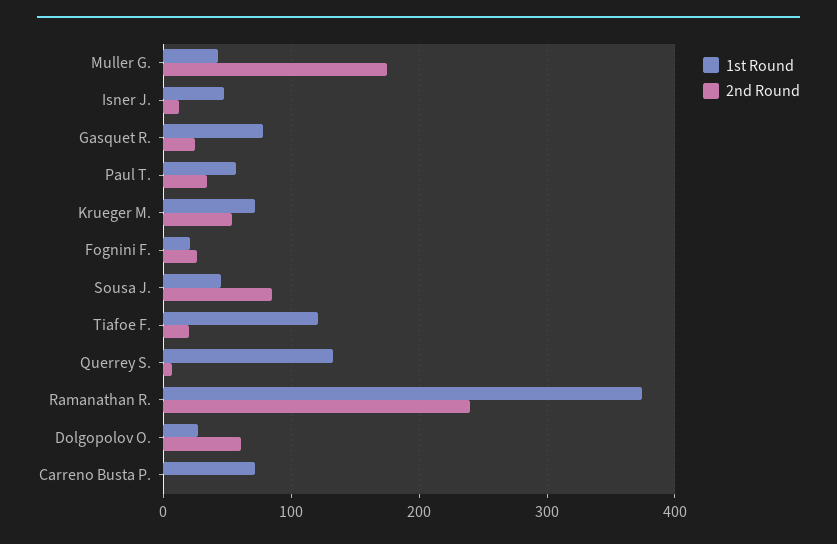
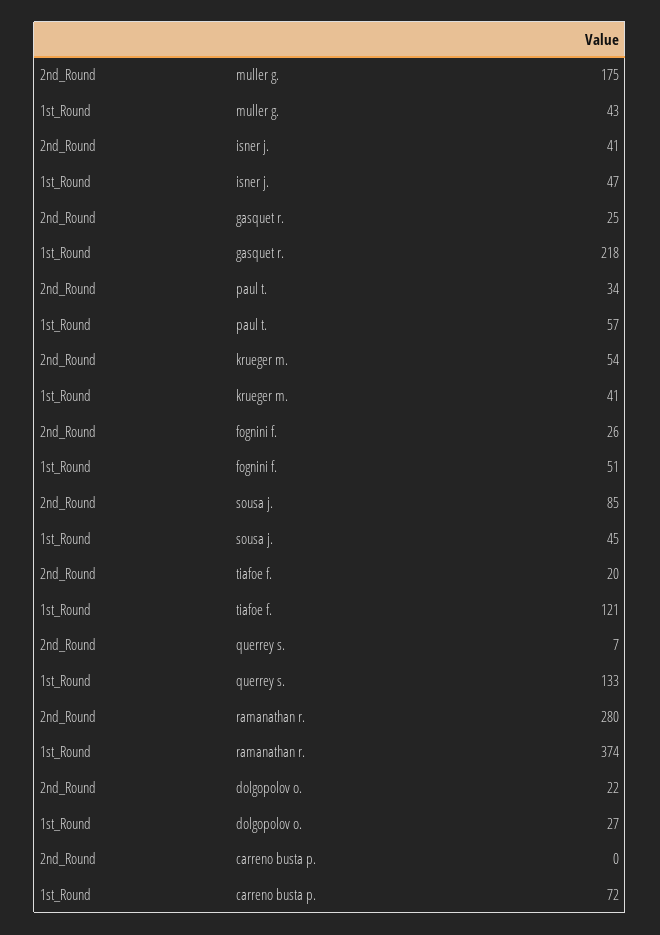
2nd Round, Isner J.: 10 -> 41
1st Round, Gasquet R.: 80 -> 218
1st Round, Krueger M.: 70 -> 41
1st Round, Fognini F.: 20 -> 51
2nd Round, Ramanathan R.: 240 -> 280
2nd Round, Dolgopolov O.: 60 -> 22

